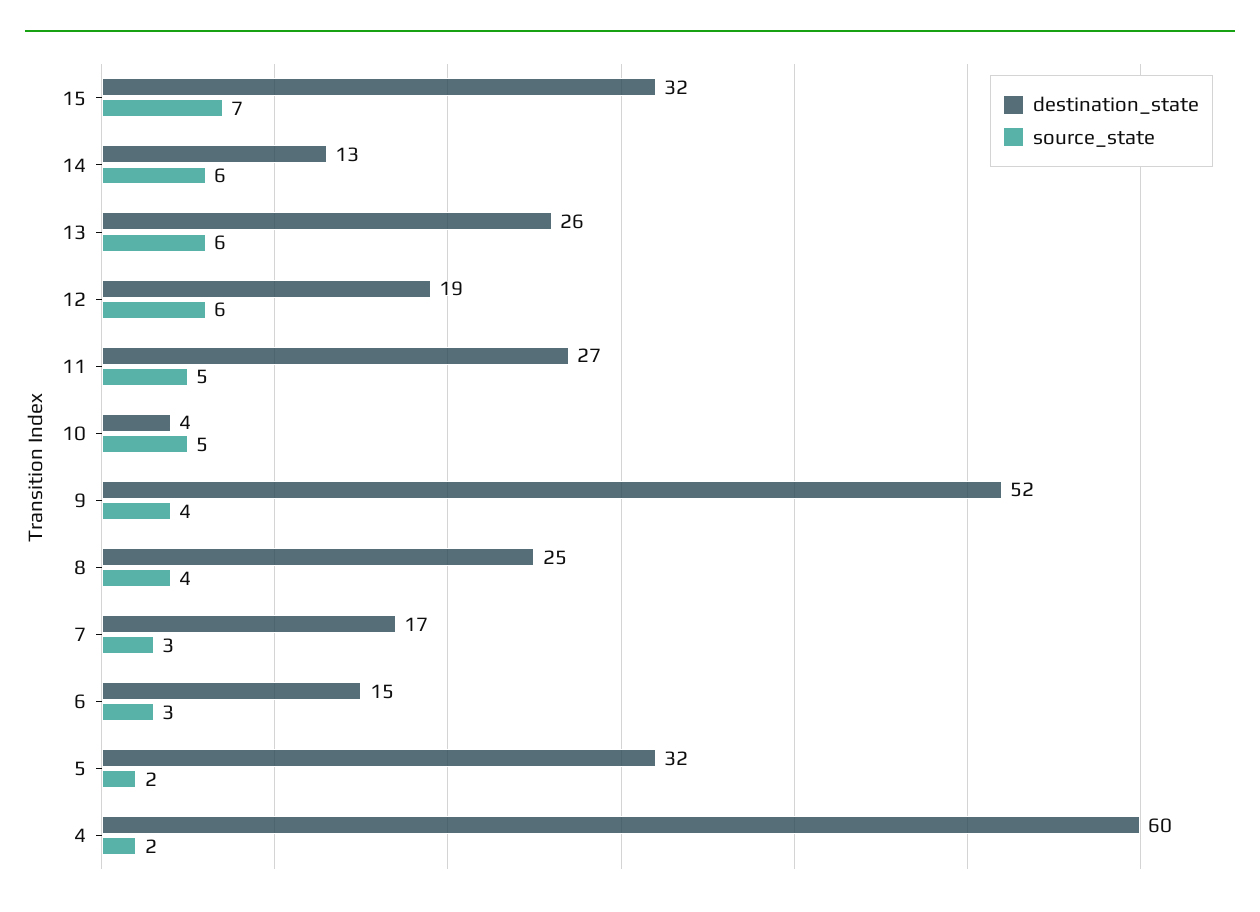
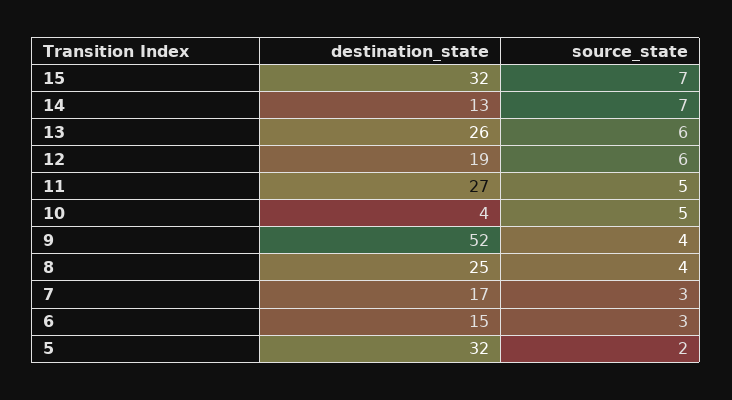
source_state, 14: 6 -> 7
destination_state, 4: 60 -> none
source_state, 4: 2 -> none

